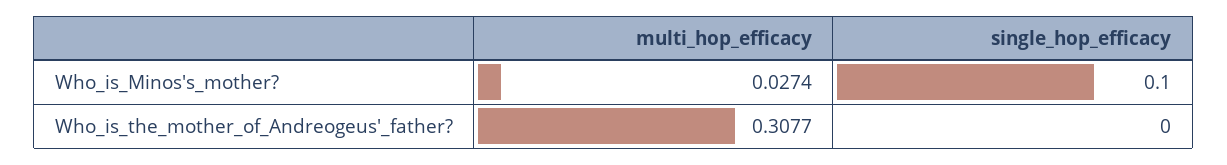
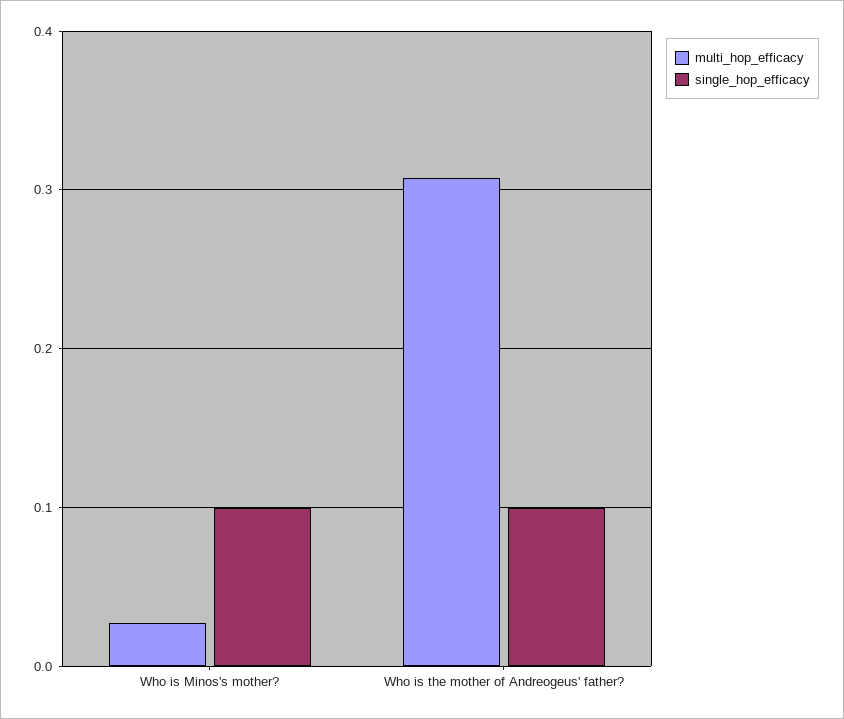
single_hop_efficacy, Who_is_the_mother_of_Andreogeus'_father?: 0 -> 0.1

